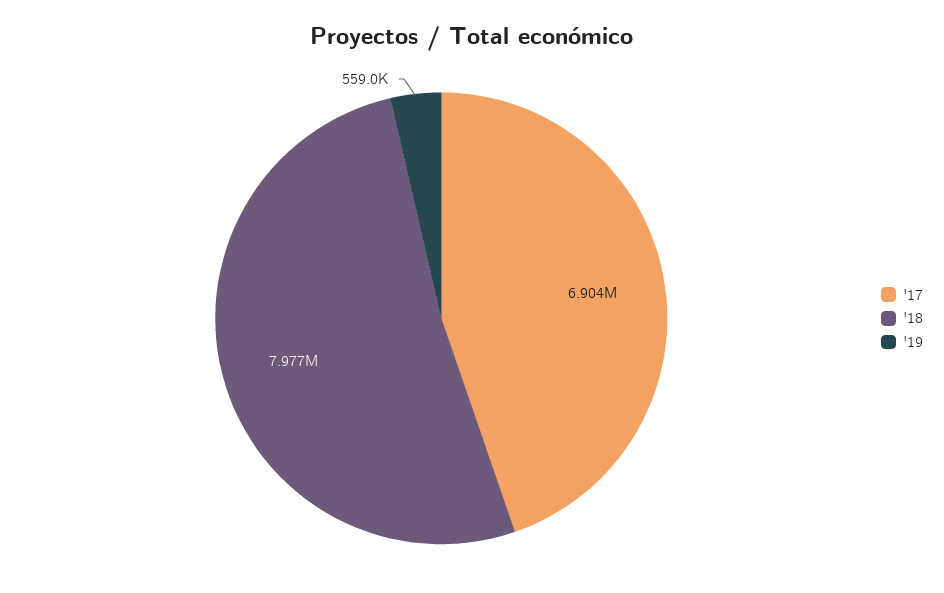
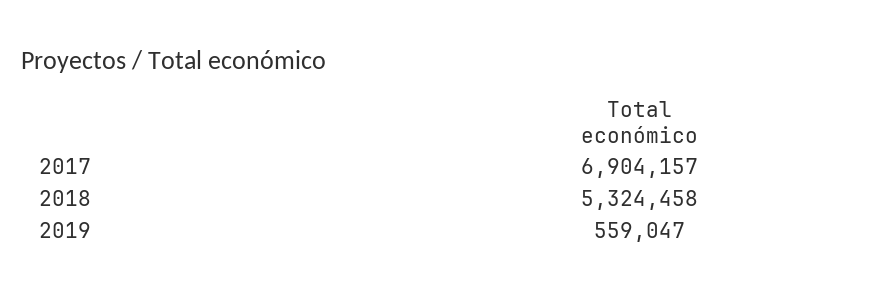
'18: 7977000 -> 5324458

